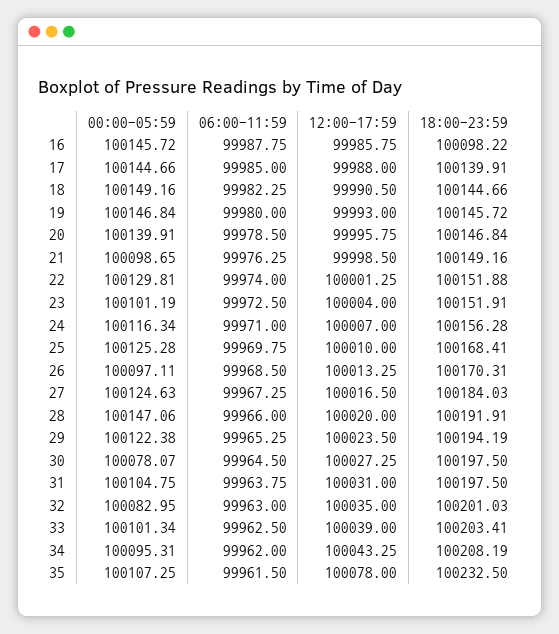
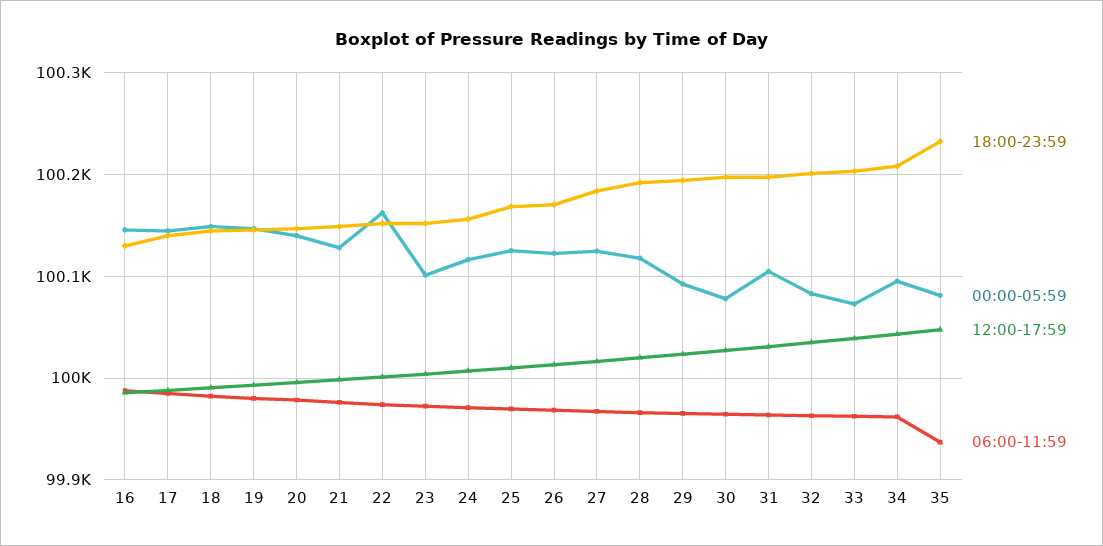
18:00-23:59, 16: 100098.22 -> 100130
00:00-05:59, 21: 100098.65 -> 100130
00:00-05:59, 22: 100129.81 -> 100160
00:00-05:59, 26: 100097.11 -> 100120
00:00-05:59, 28: 100147.06 -> 100120
00:00-05:59, 29: 100122.38 -> 100090
00:00-05:59, 33: 100101.34 -> 100070
00:00-05:59, 35: 100107.25 -> 100080
06:00-11:59, 35: 99961.5 -> 99940
12:00-17:59, 35: 100078 -> 100050

